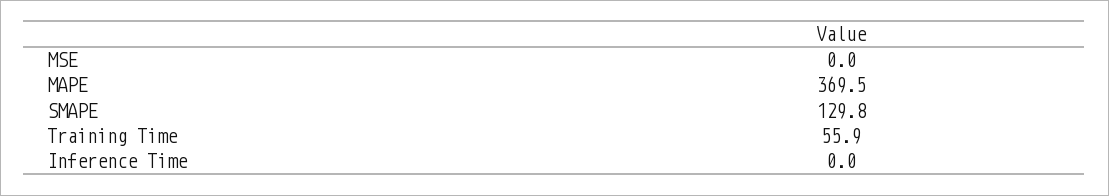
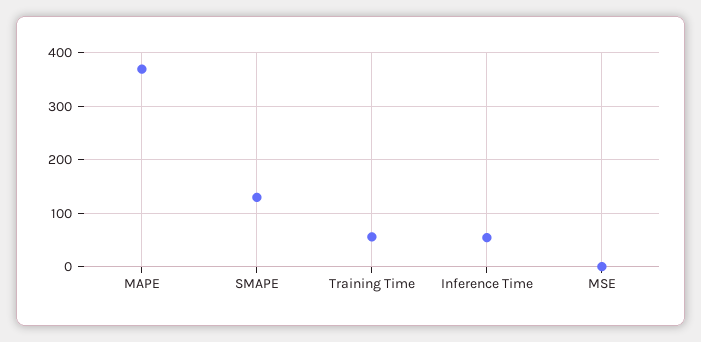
Inference Time: 0 -> 60

